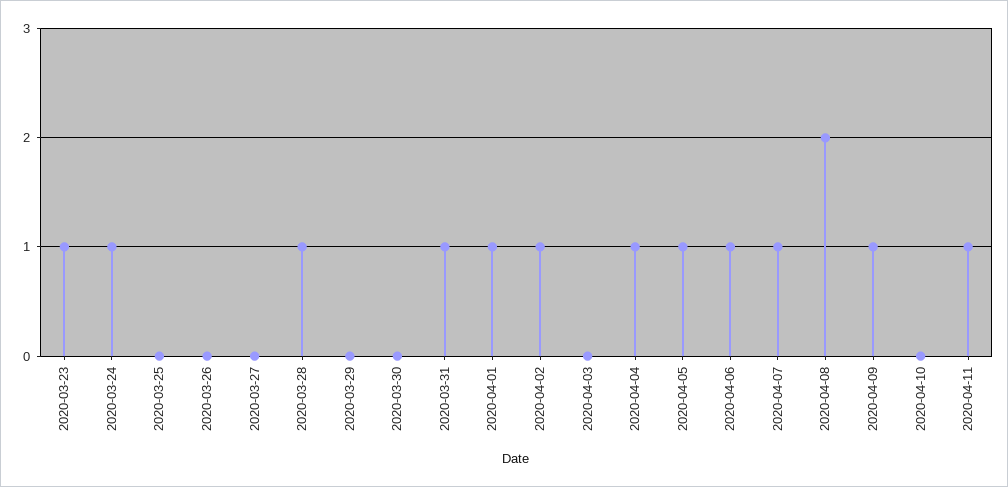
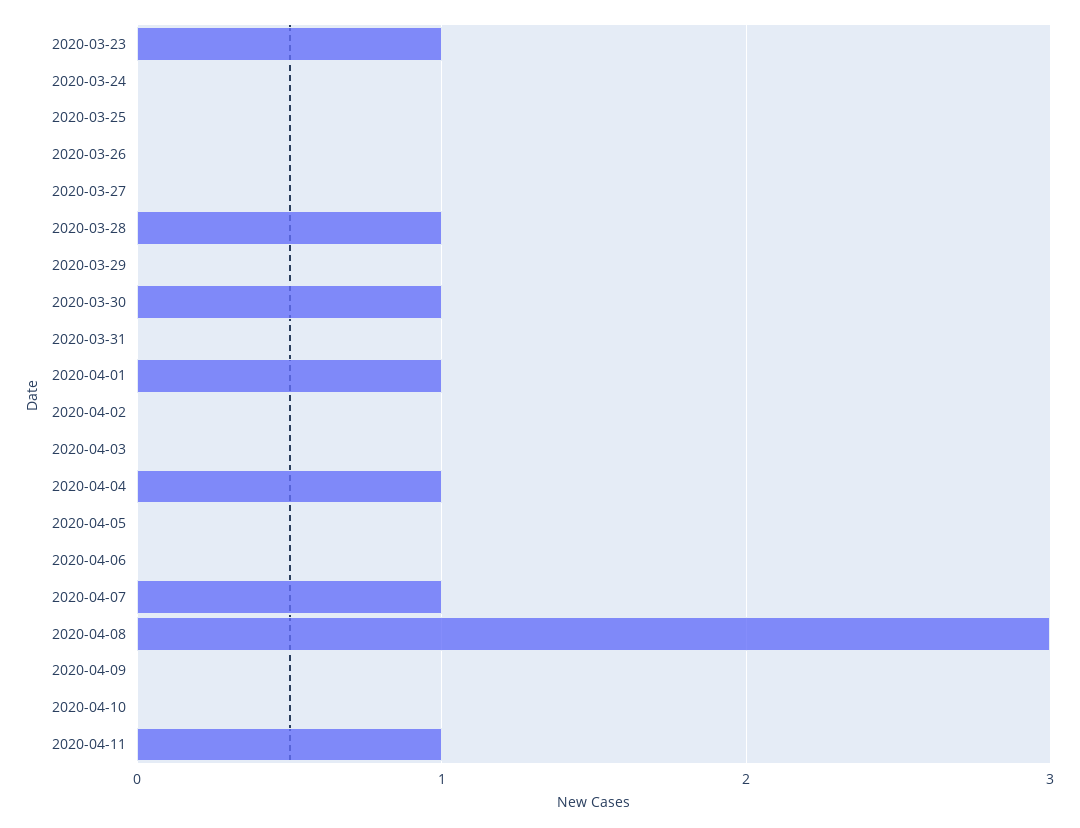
2020-03-24: 1 -> 0
2020-03-30: 0 -> 1
2020-03-31: 1 -> 0
2020-04-02: 1 -> 0
2020-04-05: 1 -> 0
2020-04-06: 1 -> 0
2020-04-08: 2 -> 3
2020-04-09: 1 -> 0

